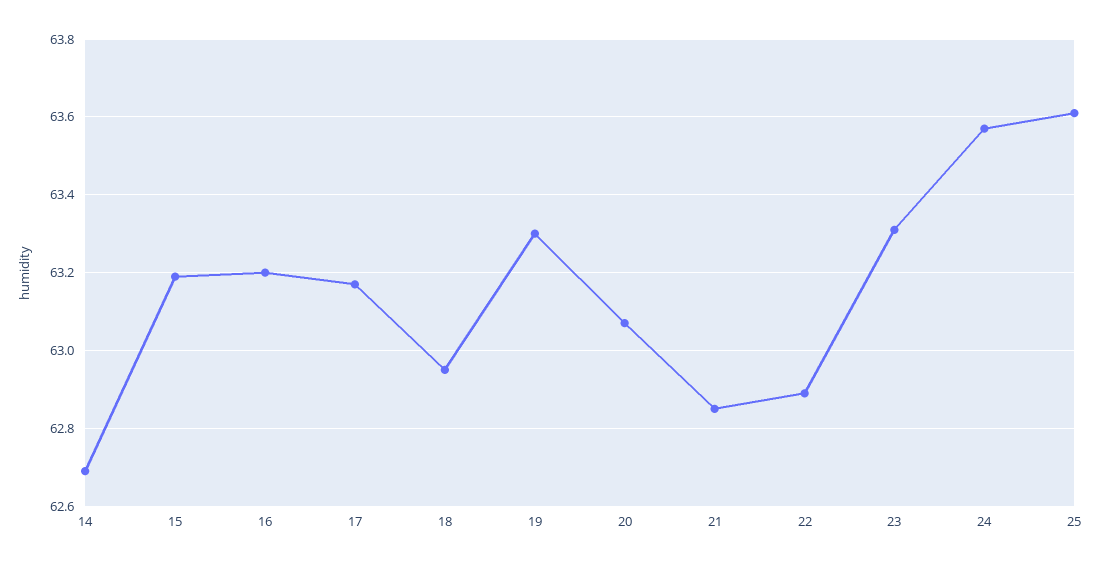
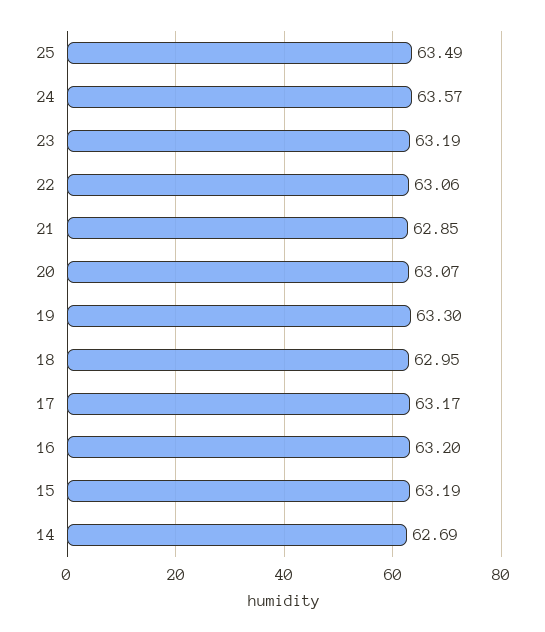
22: 62.9 -> 63.06
23: 63.3 -> 63.19
25: 63.6 -> 63.49

